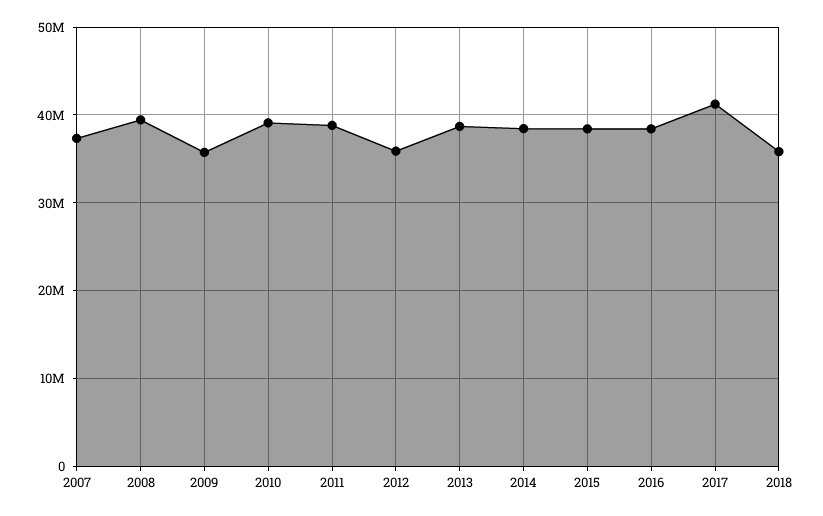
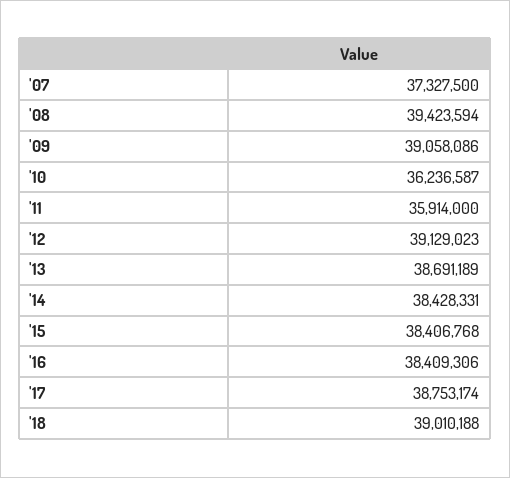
2009: 36000000 -> 39058086
2010: 39000000 -> 36236587
2011: 39000000 -> 35914000
2012: 36000000 -> 39129023
2017: 41000000 -> 38753174
2018: 36000000 -> 39010188

